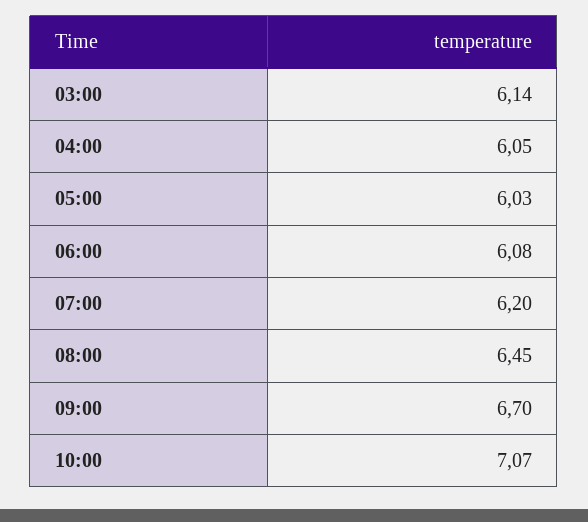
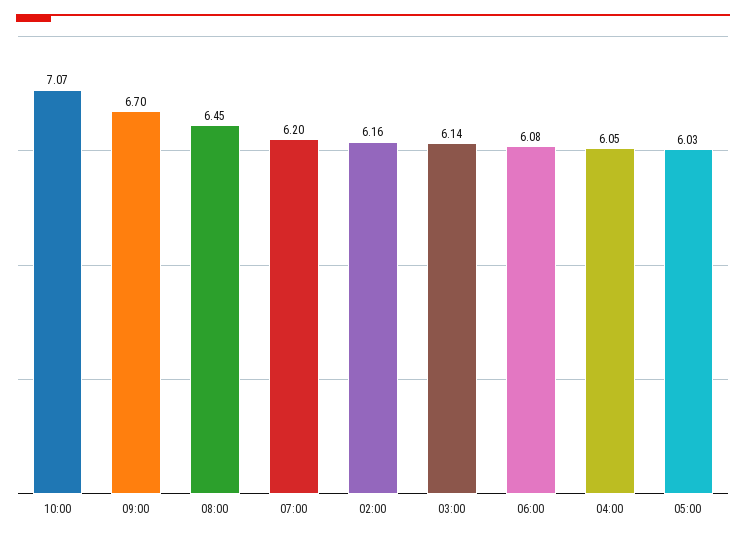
02:00: none -> 6.16

